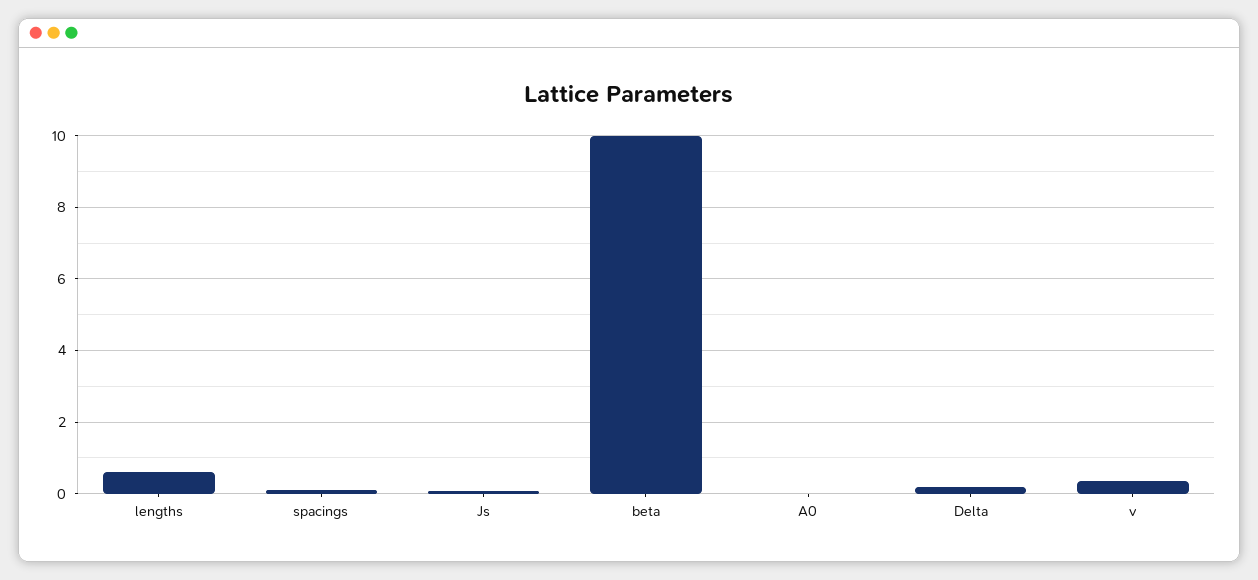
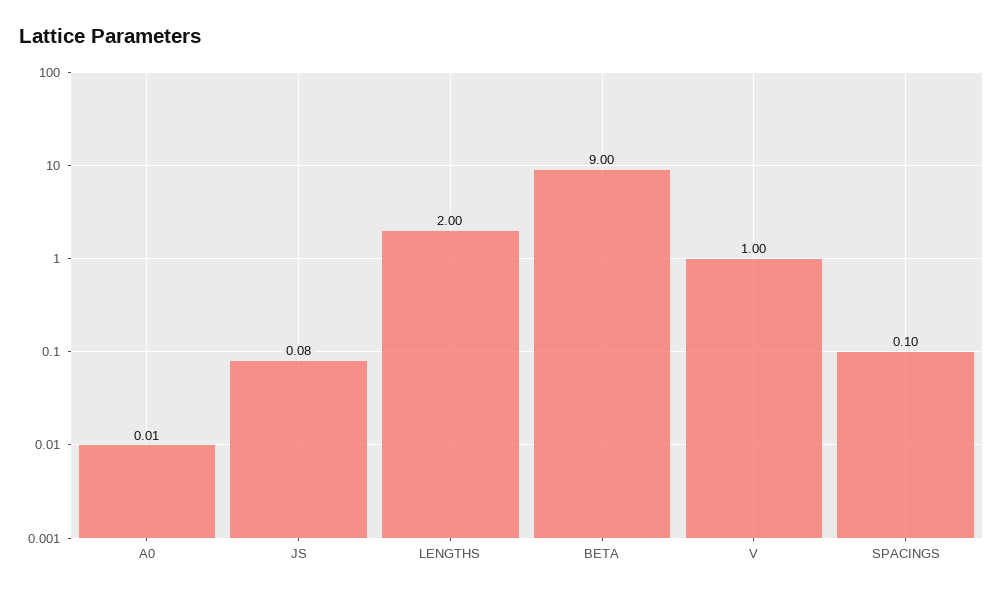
lengths: 0.6 -> 2
beta: 10 -> 9
Delta: 0.2 -> none
v: 0.4 -> 1

